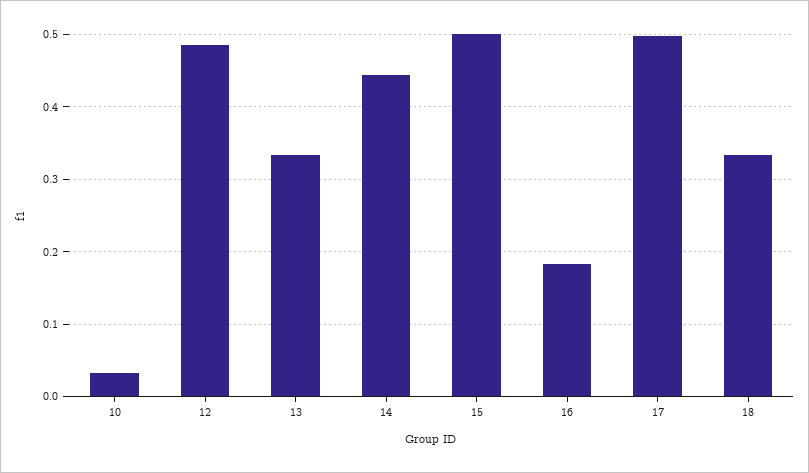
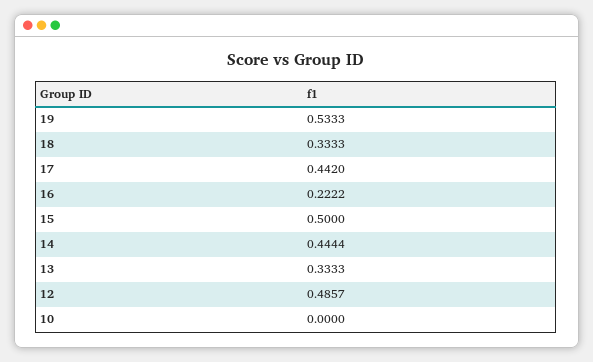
10: 0.03 -> 0
16: 0.18 -> 0.2222
17: 0.5 -> 0.442
19: none -> 0.5333

